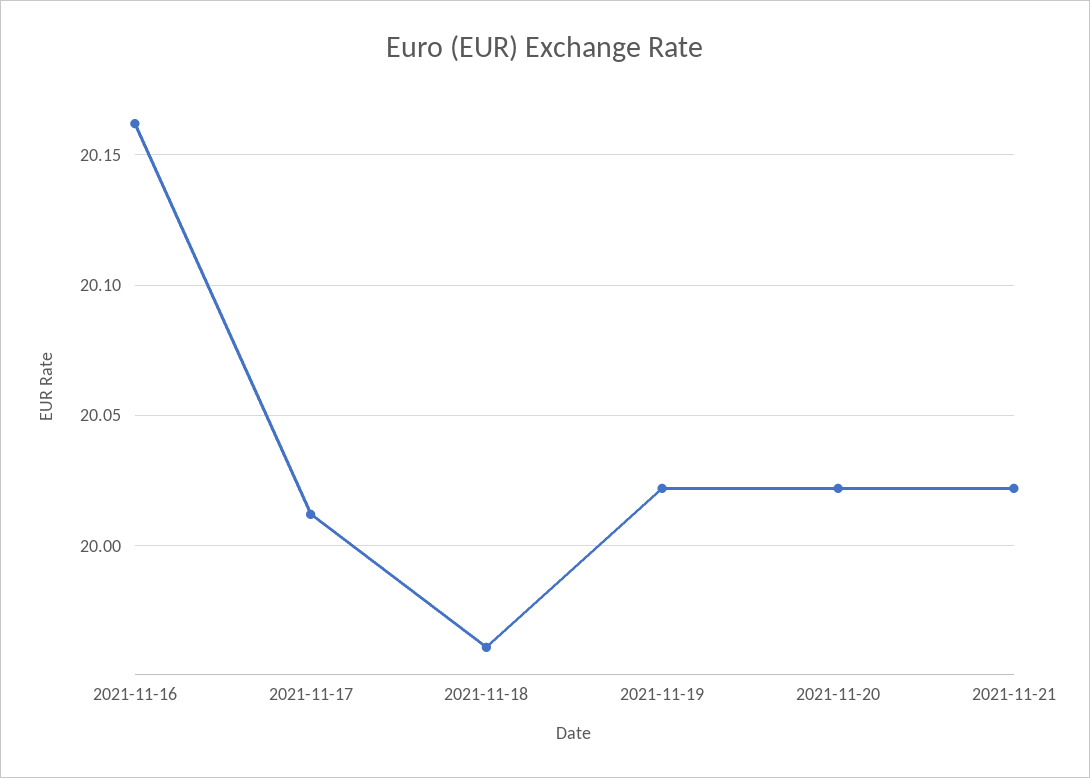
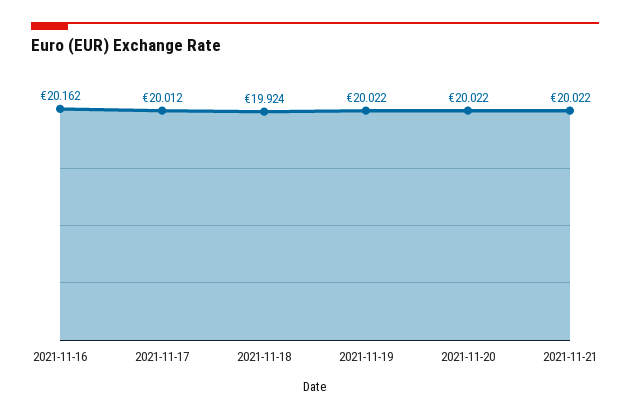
2021-11-18: 19.96 -> 19.924

